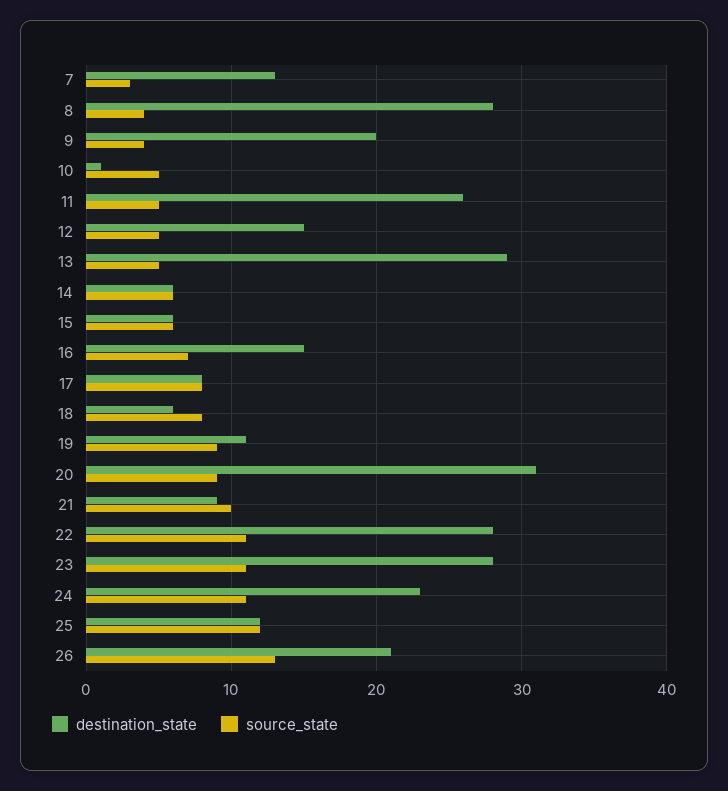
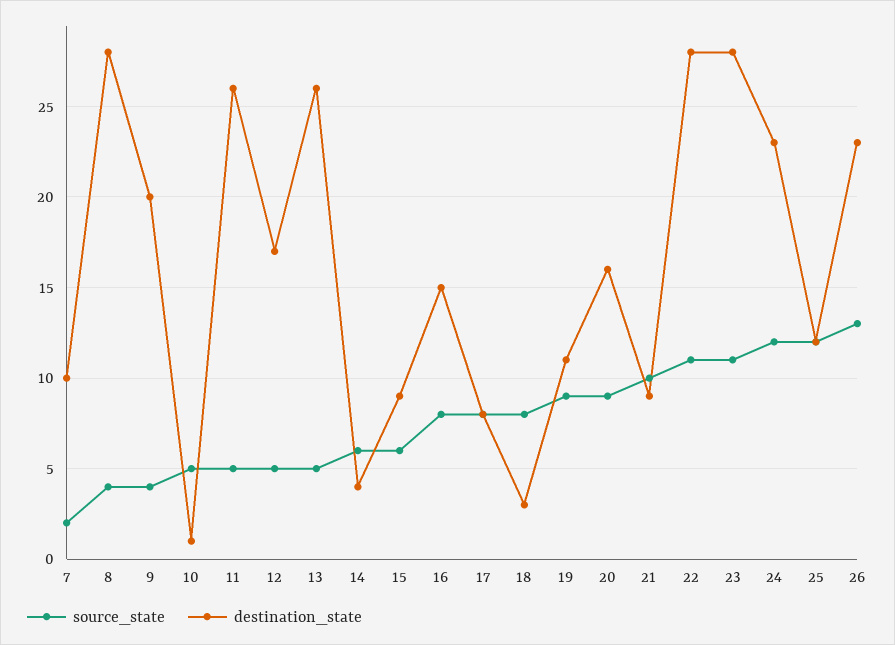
destination_state, 7: 13 -> 10
source_state, 7: 3 -> 2
destination_state, 12: 15 -> 17
destination_state, 13: 29 -> 26
destination_state, 14: 6 -> 4
destination_state, 15: 6 -> 9
source_state, 16: 7 -> 8
destination_state, 18: 6 -> 3
destination_state, 20: 31 -> 16
source_state, 24: 11 -> 12
destination_state, 26: 21 -> 23

